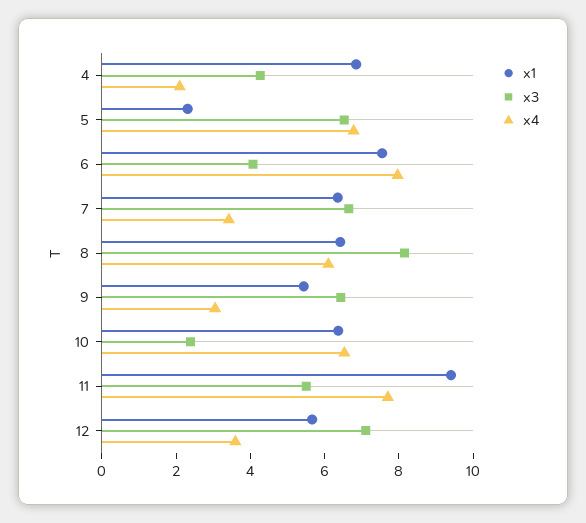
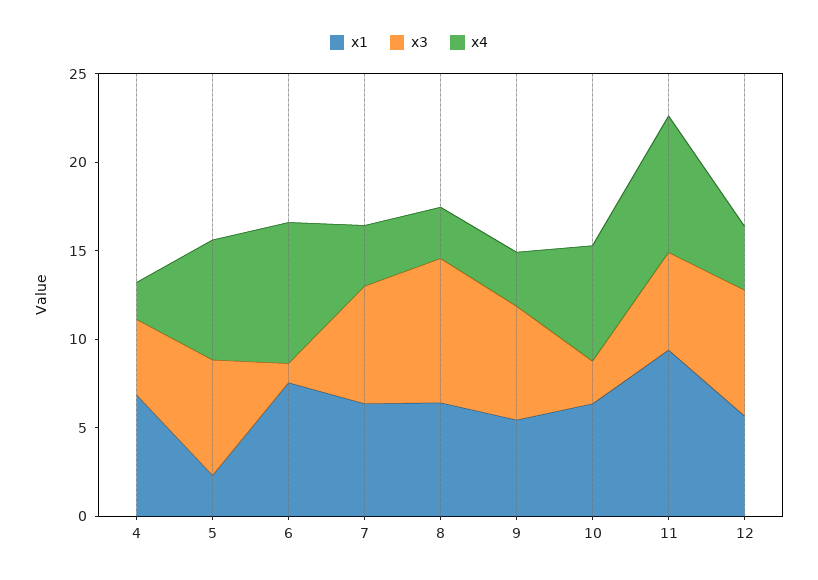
x3, 6: 4 -> 1
x4, 8: 6 -> 3

